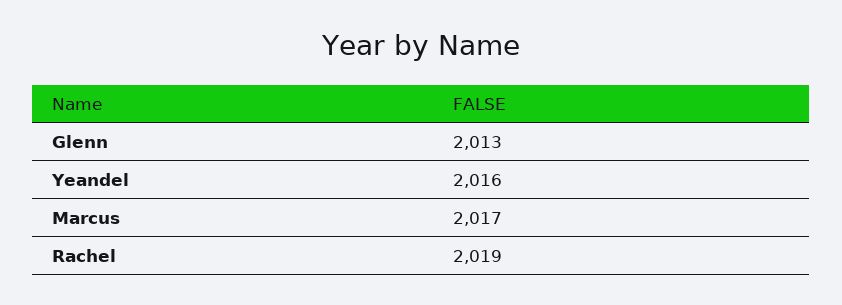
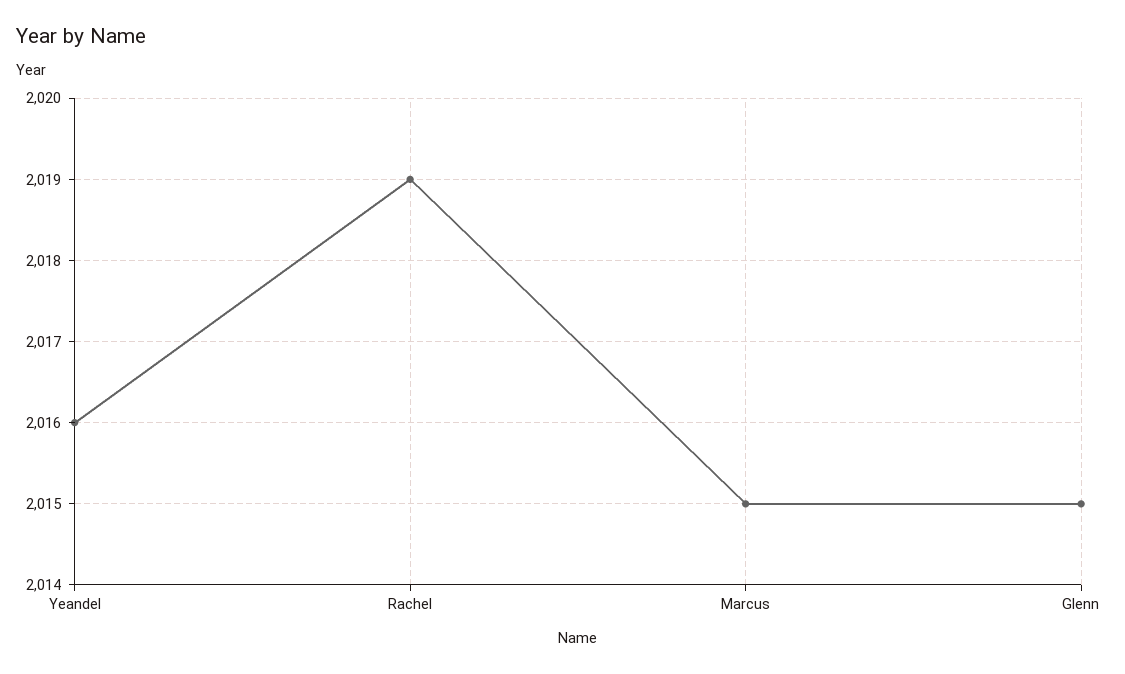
Glenn: 2013 -> 2015
Marcus: 2017 -> 2015

